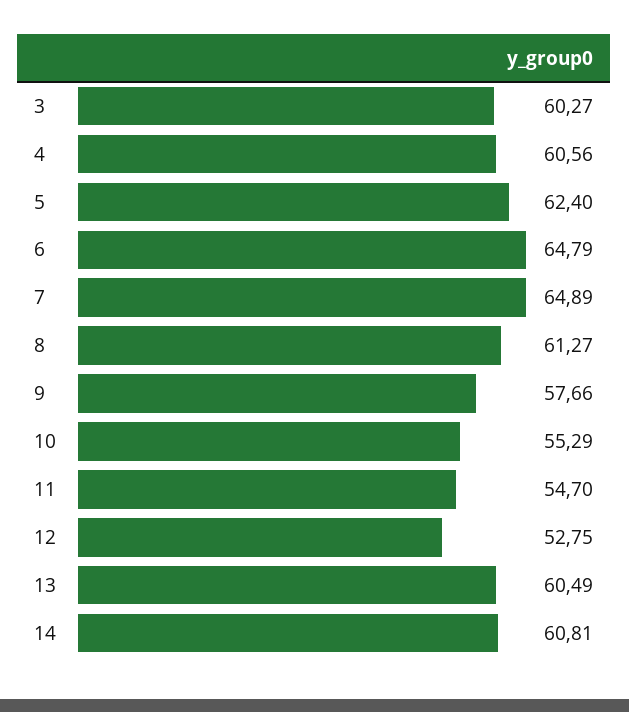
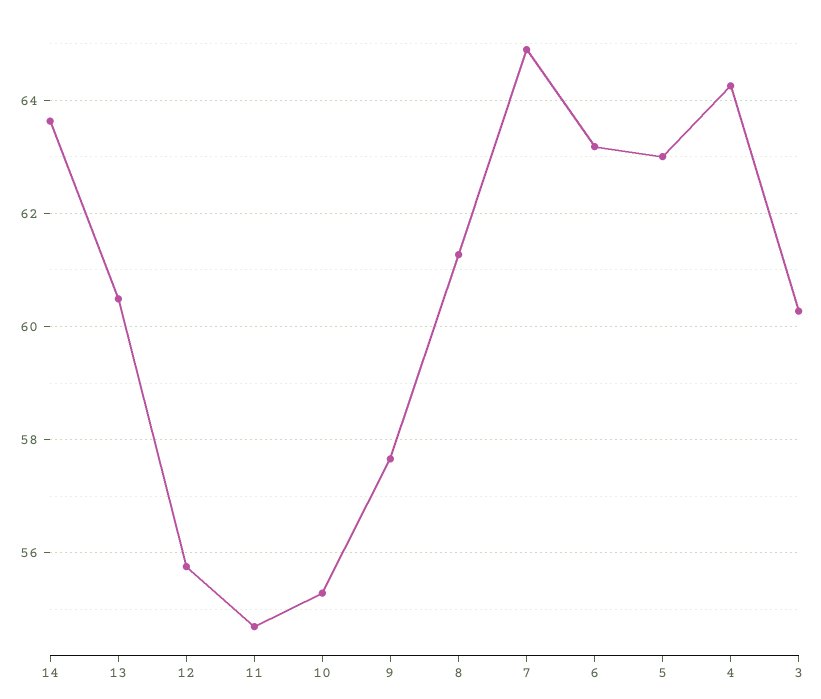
4: 60.56 -> 64.2
5: 62.4 -> 63
6: 64.79 -> 63.2
12: 52.75 -> 55.8
14: 60.81 -> 63.6

